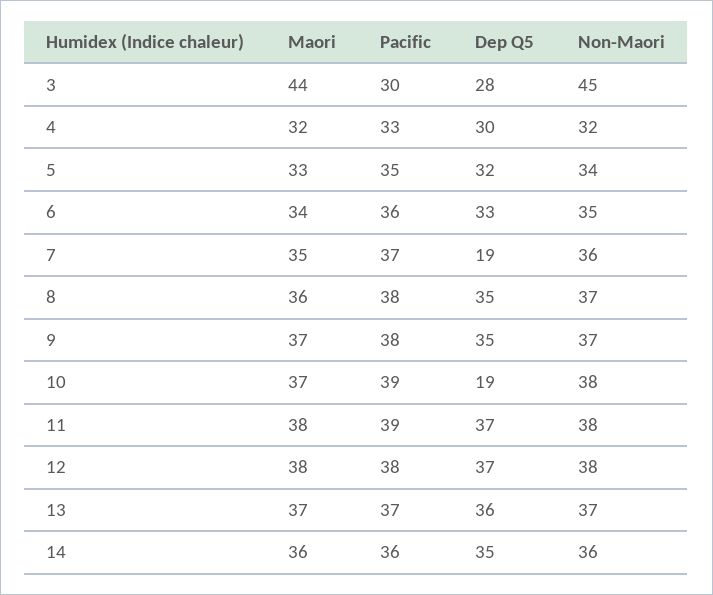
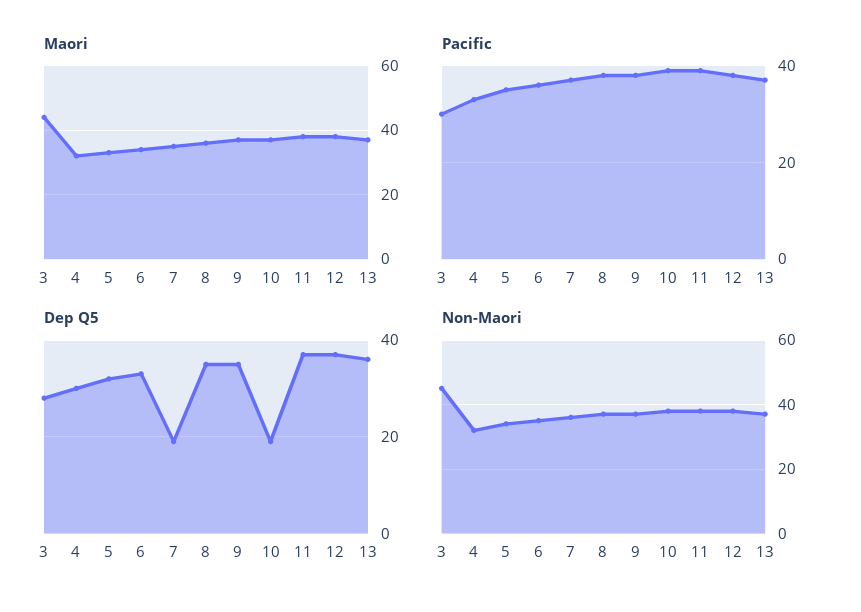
Maori, 14: 36 -> none
Pacific, 14: 36 -> none
Dep Q5, 14: 35 -> none
Non-Maori, 14: 36 -> none

